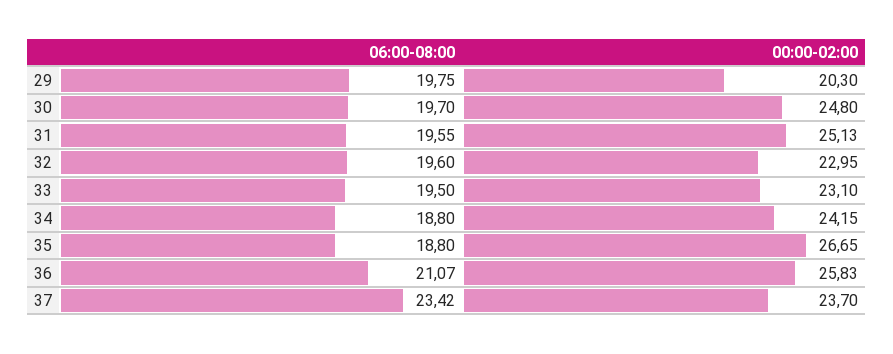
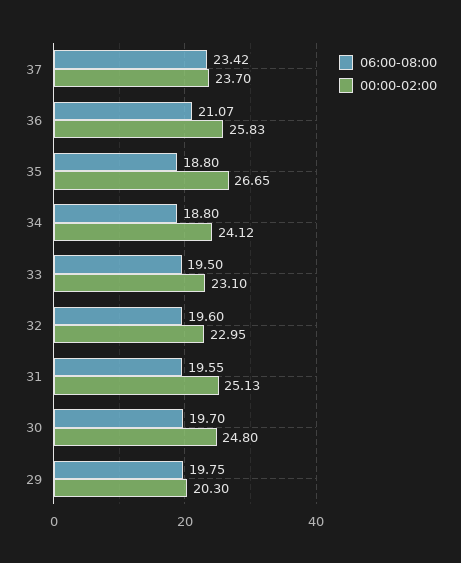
00:00-02:00, 34: 24.15 -> 24.12

